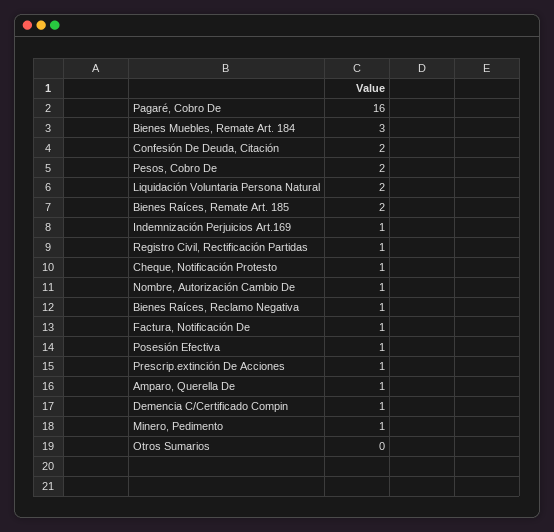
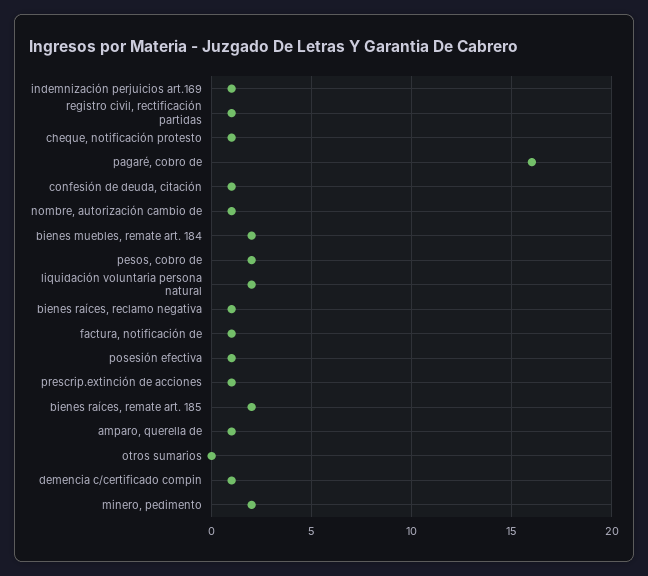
Bienes Muebles, Remate Art. 184: 3 -> 2
Confesión De Deuda, Citación: 2 -> 1
Minero, Pedimento: 1 -> 2

